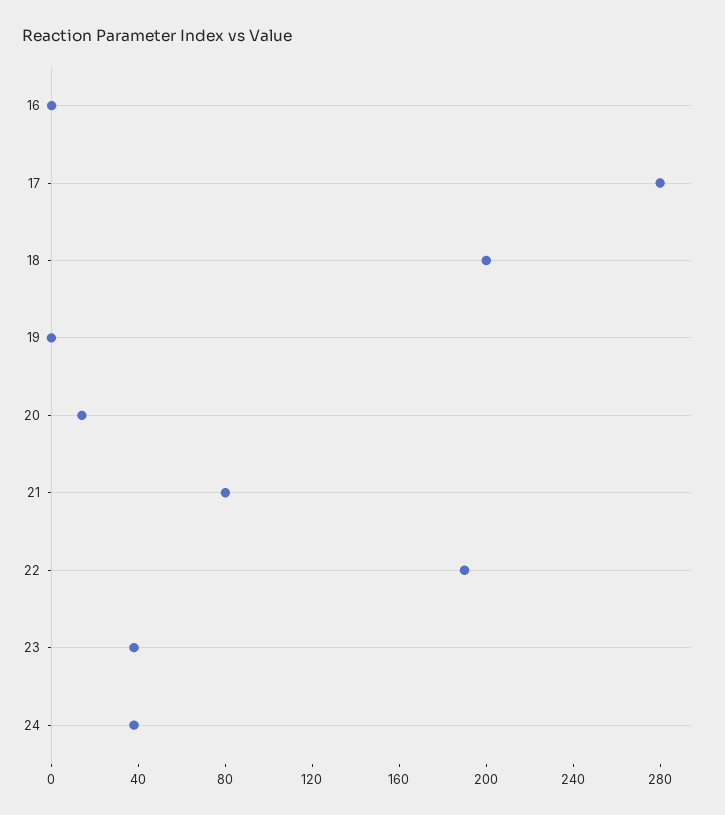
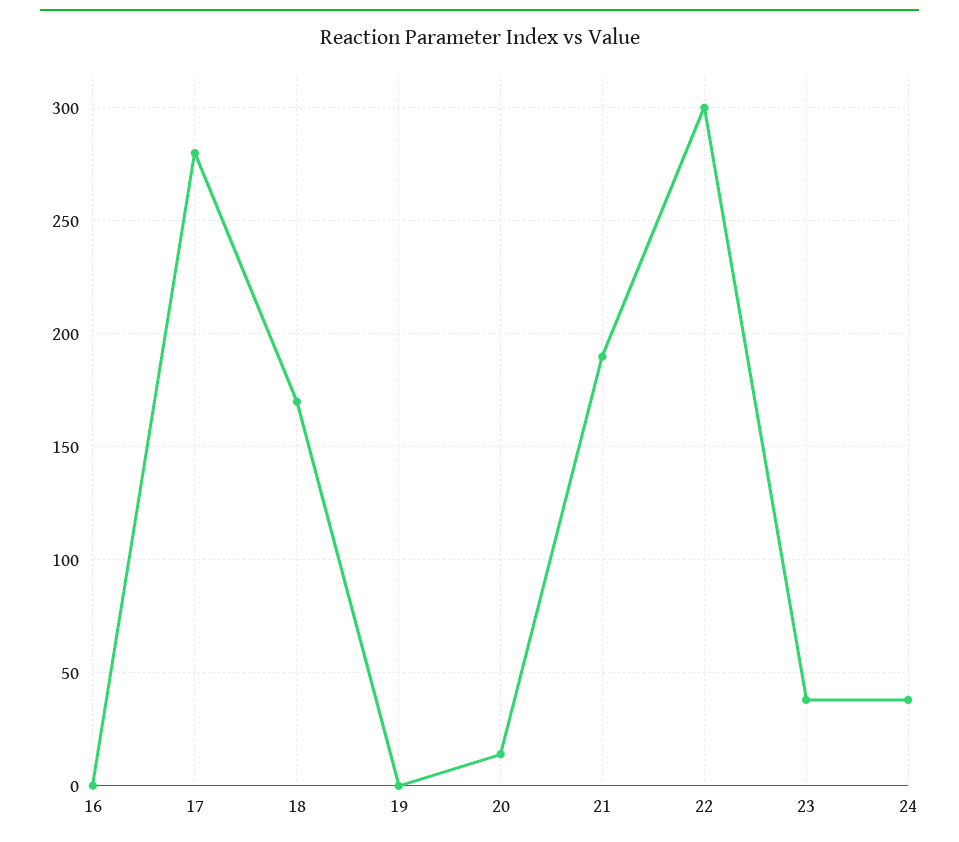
18: 200 -> 170
21: 80 -> 190
22: 190 -> 300

